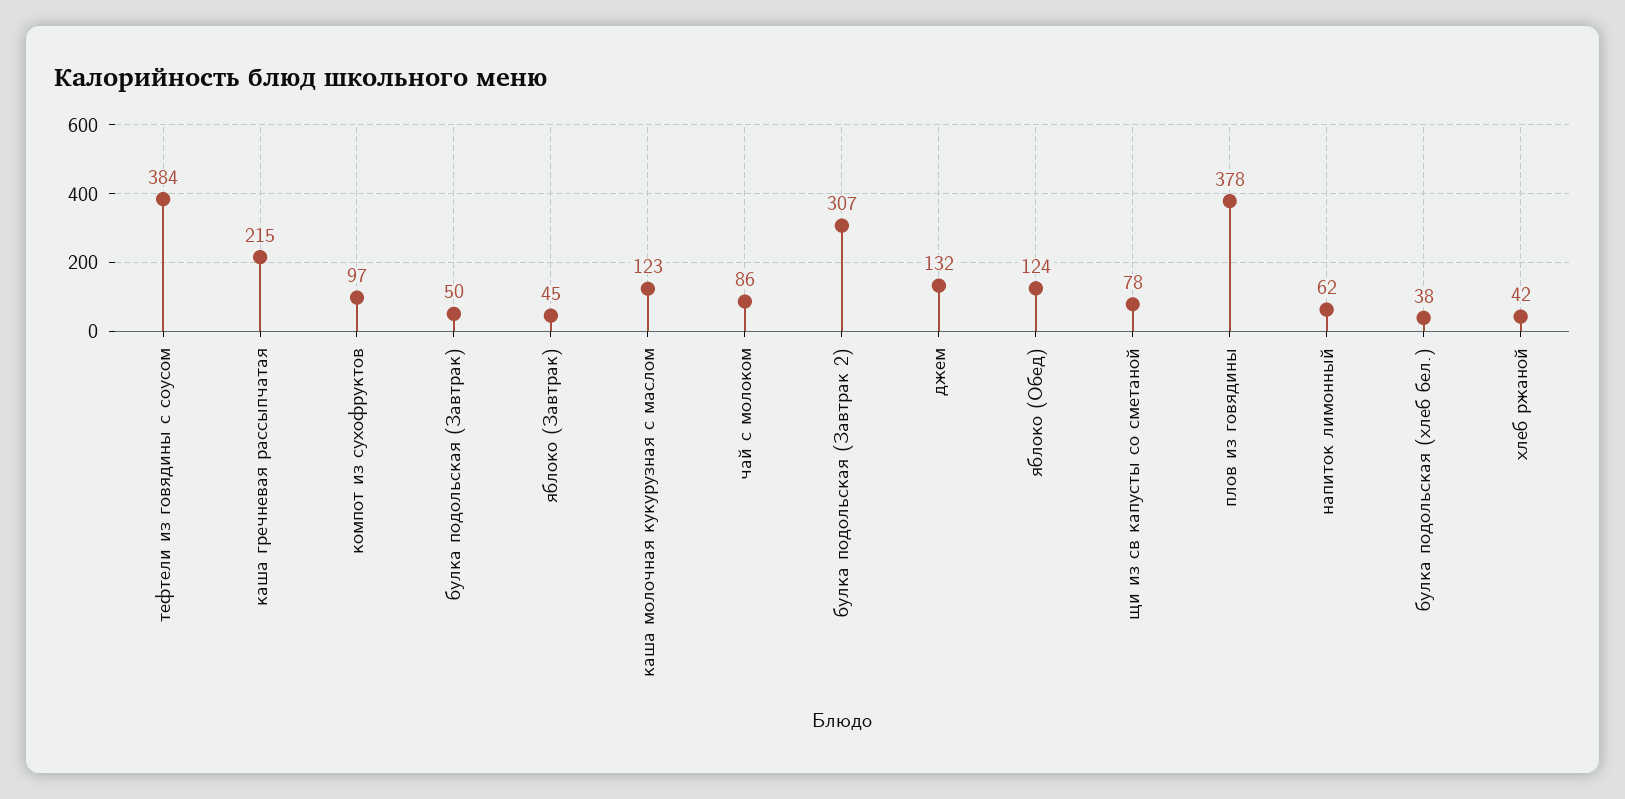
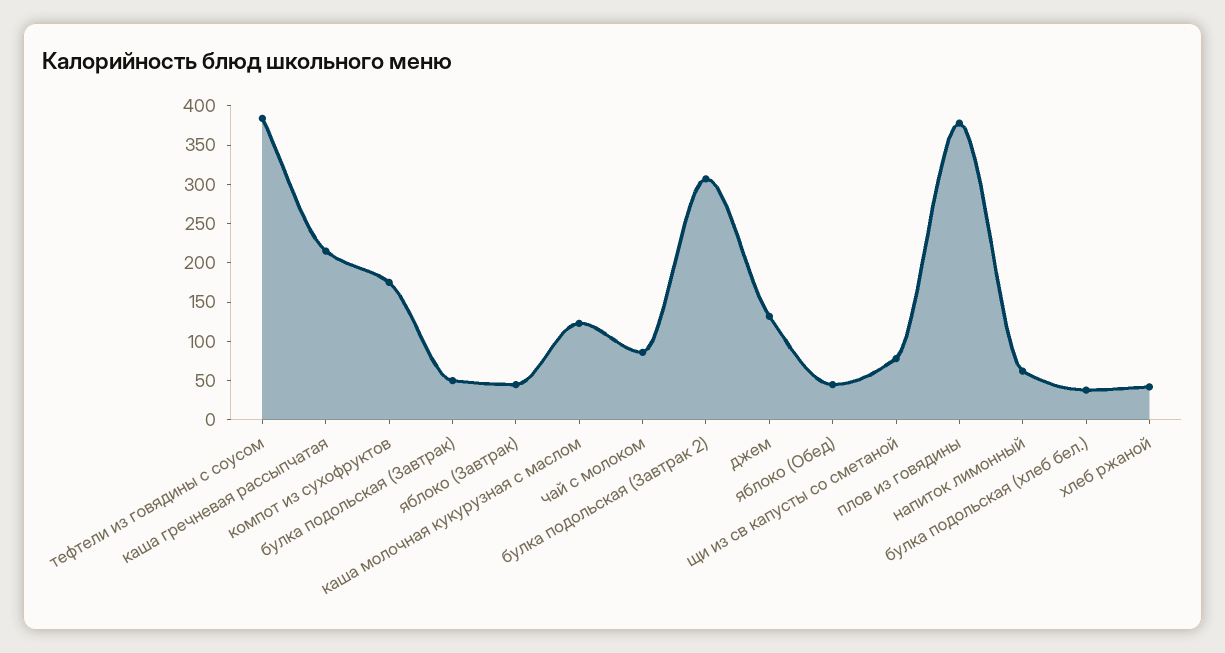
компот из сухофруктов: 97 -> 175
яблоко (Обед): 124 -> 50

